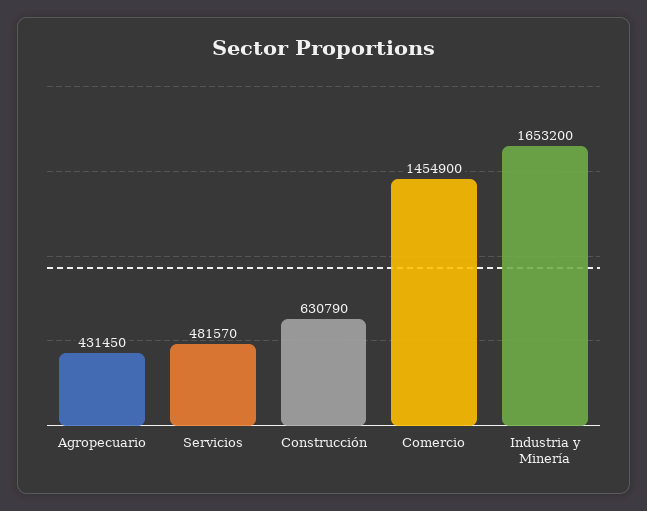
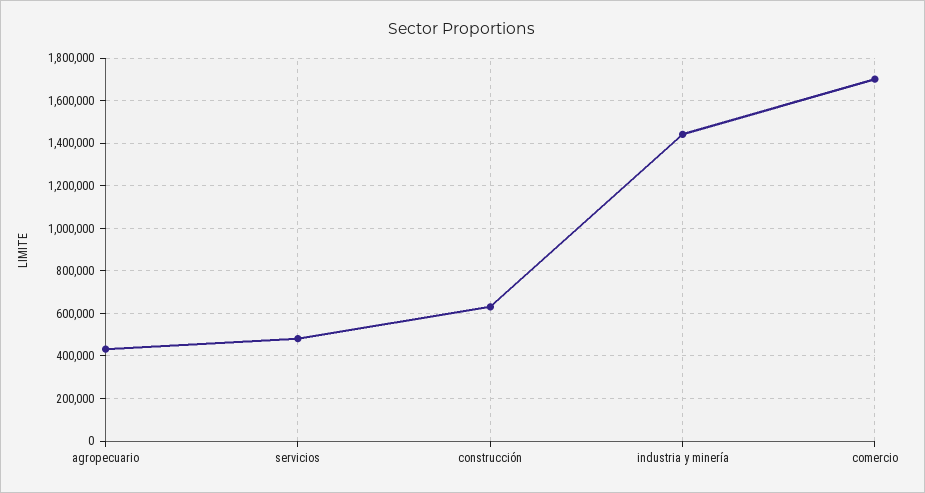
Comercio: 1454900 -> 1700000
Industria y Minería: 1653200 -> 1450000

